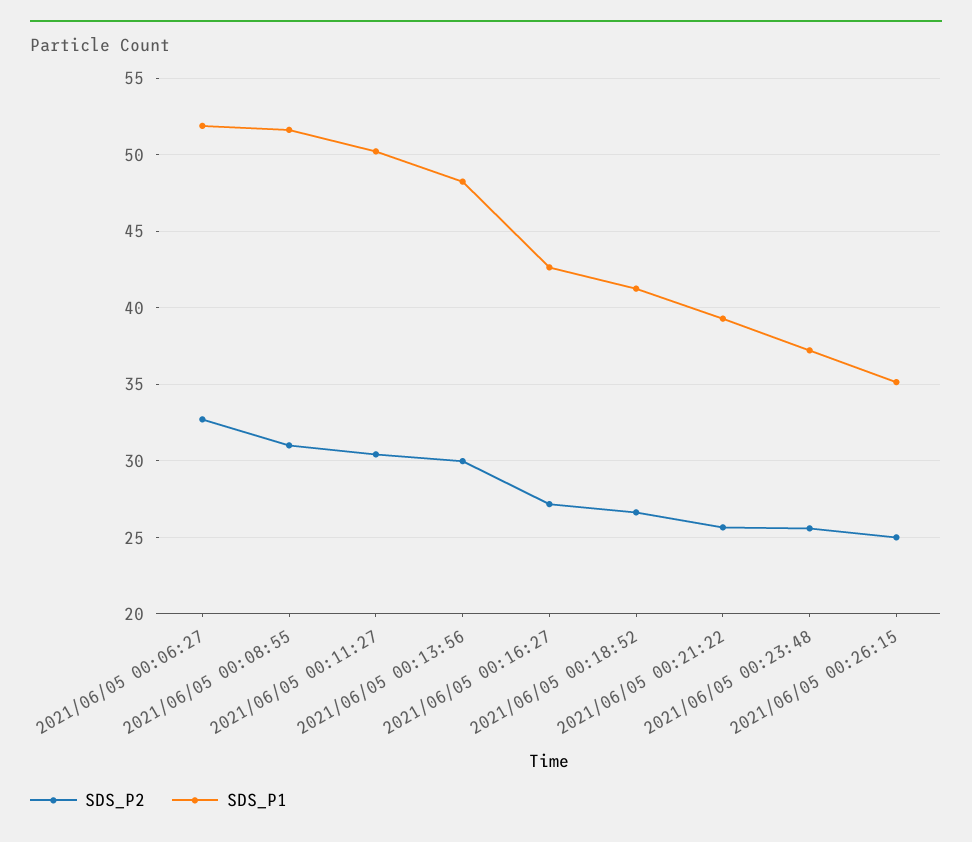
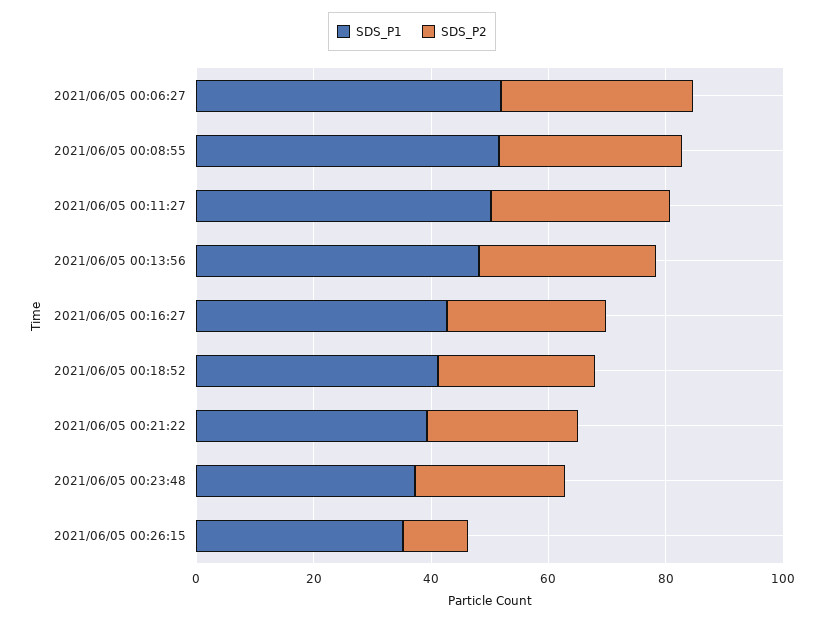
SDS_P2, 2021/06/05 00:26:15: 25 -> 10

